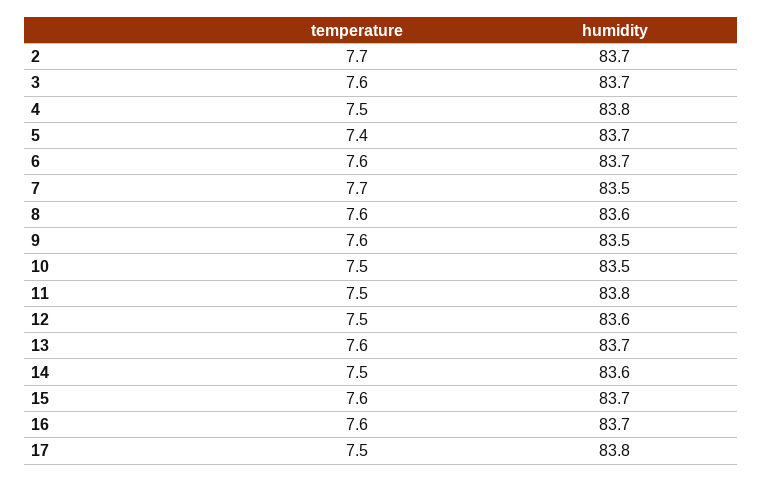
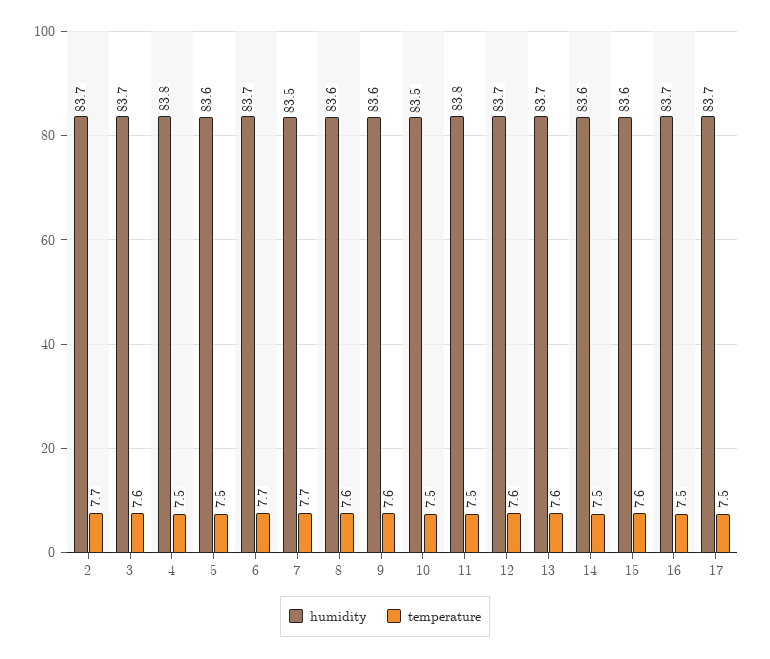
temperature, 5: 7.4 -> 7.5
humidity, 5: 83.7 -> 83.6
temperature, 6: 7.6 -> 7.7
humidity, 9: 83.5 -> 83.6
temperature, 12: 7.5 -> 7.6
humidity, 12: 83.6 -> 83.7
humidity, 15: 83.7 -> 83.6
temperature, 16: 7.6 -> 7.5
humidity, 17: 83.8 -> 83.7

